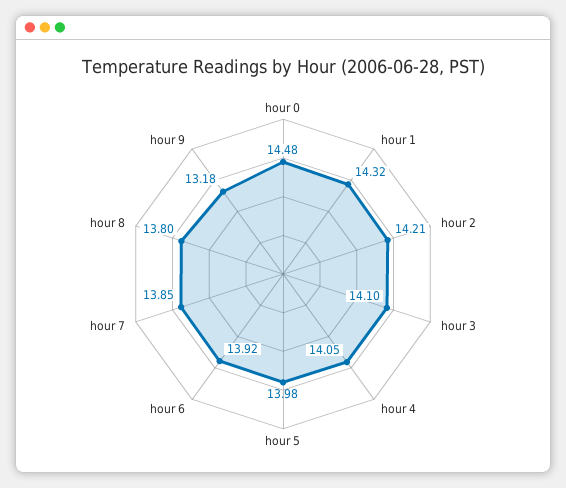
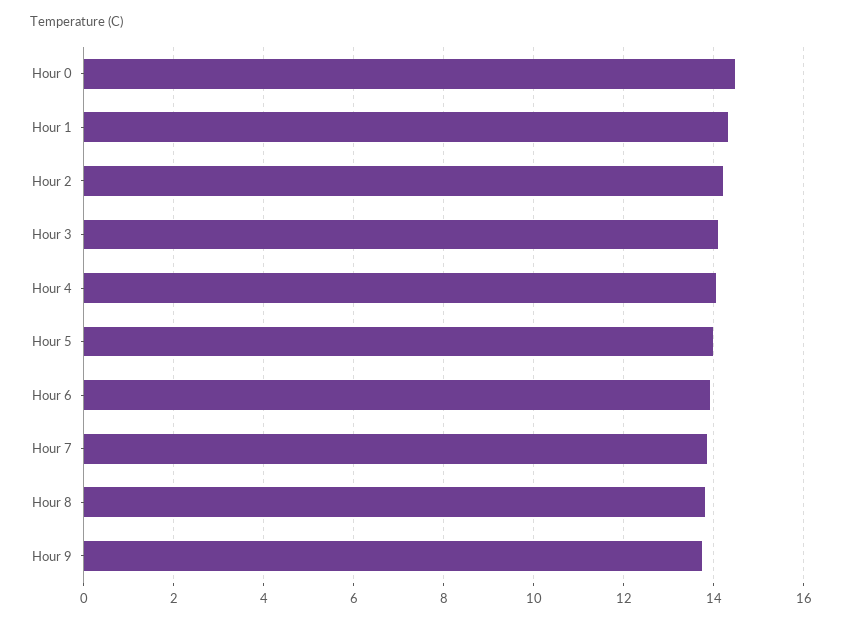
hour 9: 13.18 -> 13.8

